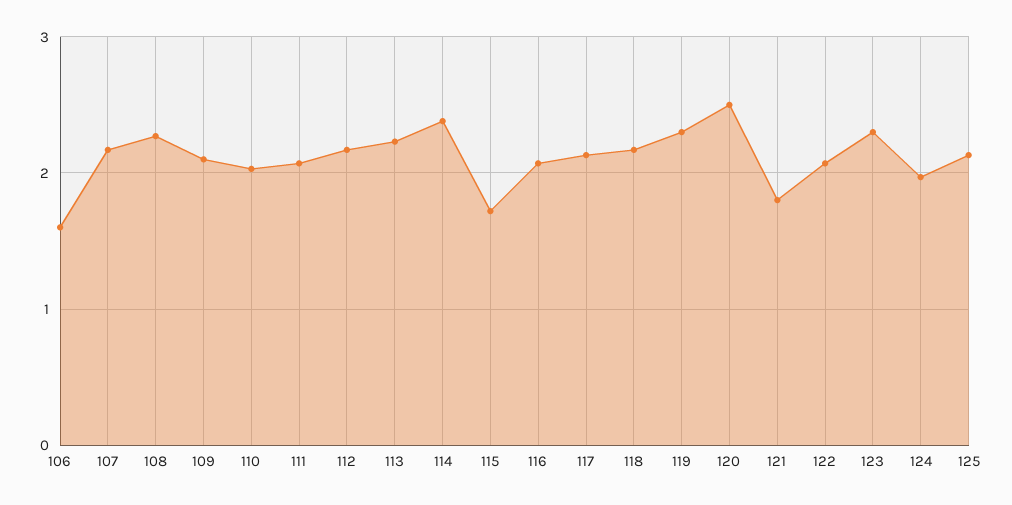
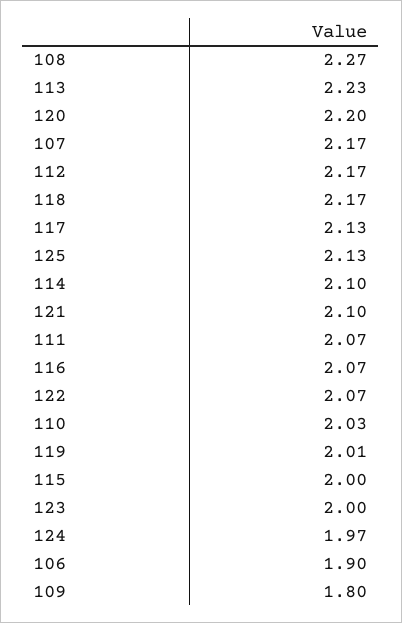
106: 1.6 -> 1.9
109: 2.1 -> 1.8
114: 2.4 -> 2.1
115: 1.7 -> 2
119: 2.3 -> 2.01
120: 2.5 -> 2.2
121: 1.8 -> 2.1
123: 2.3 -> 2

